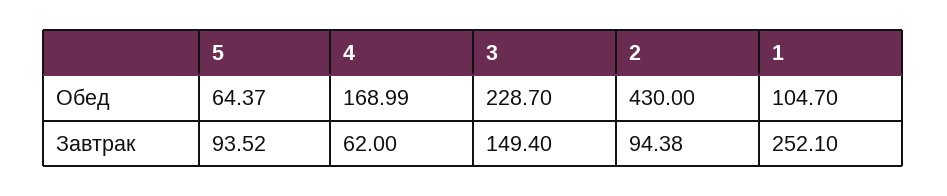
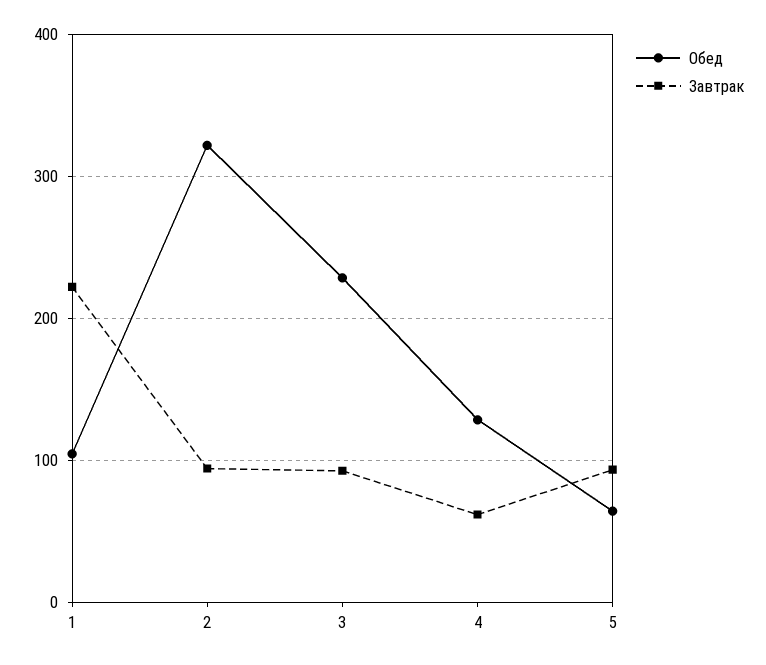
Обед, 4: 168.99 -> 130
Обед, 2: 430 -> 320
Завтрак, 3: 149.4 -> 90
Завтрак, 1: 252.1 -> 220

